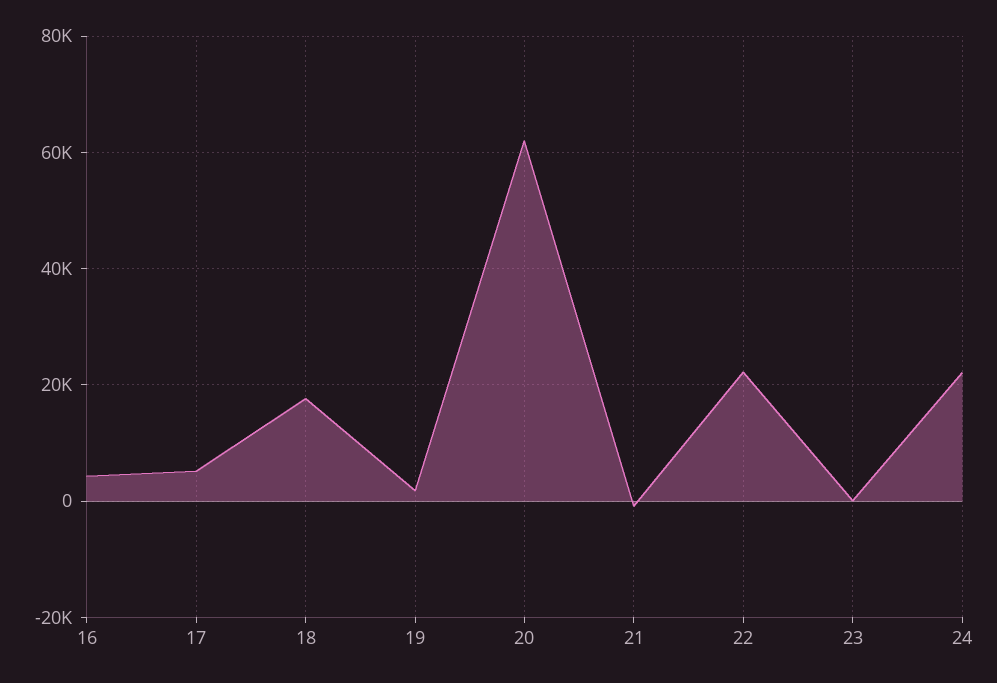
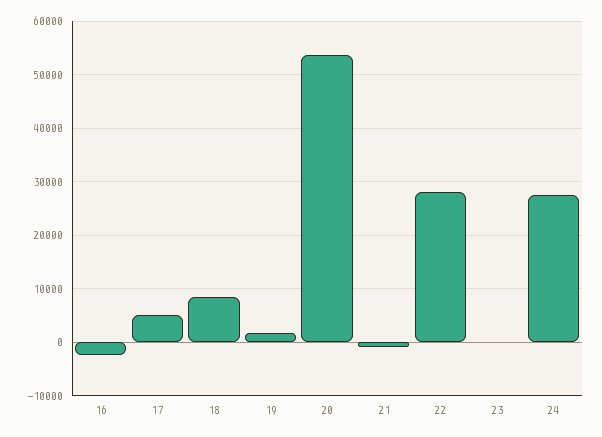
16: 4000 -> -2000
18: 18000 -> 8000
20: 62000 -> 54000
22: 22000 -> 28000
24: 22000 -> 28000

